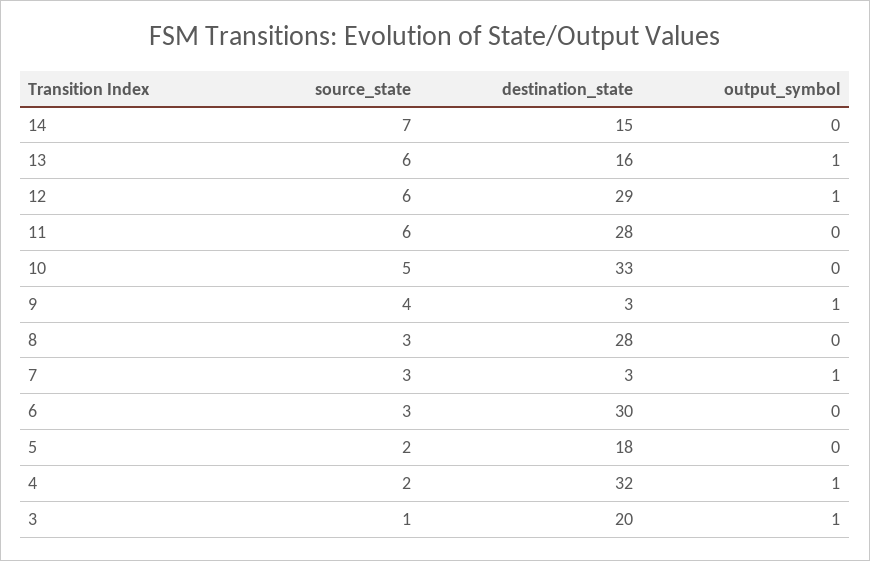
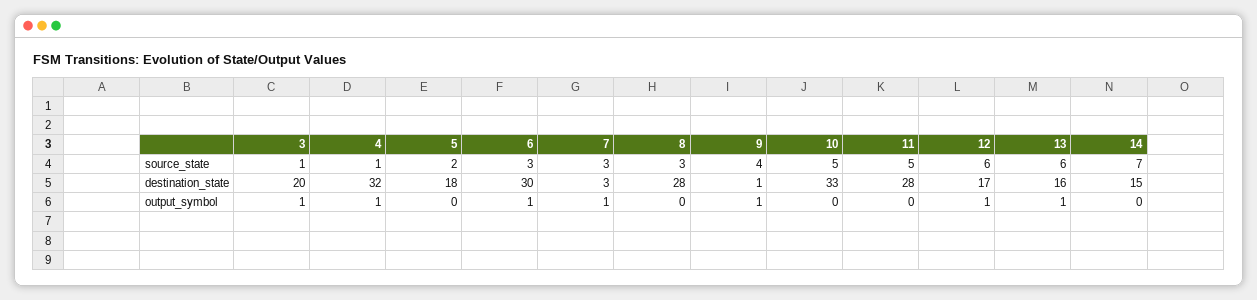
destination_state, 12: 29 -> 17
source_state, 11: 6 -> 5
destination_state, 9: 3 -> 1
output_symbol, 6: 0 -> 1
source_state, 4: 2 -> 1

